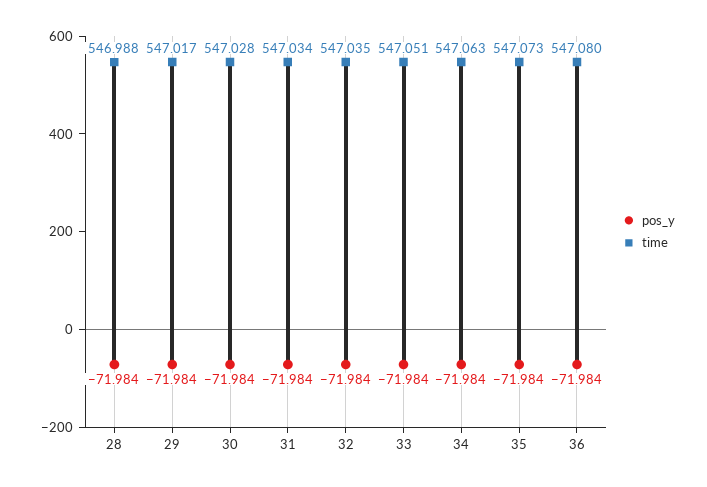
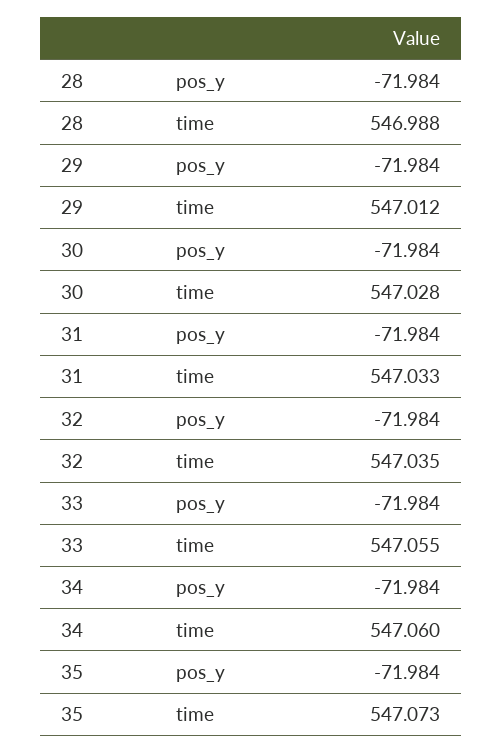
time, 29: 547.017 -> 547.012
time, 31: 547.034 -> 547.033
time, 33: 547.051 -> 547.055
time, 34: 547.063 -> 547.06
pos_y, 36: -71.984 -> none
time, 36: 547.08 -> none

